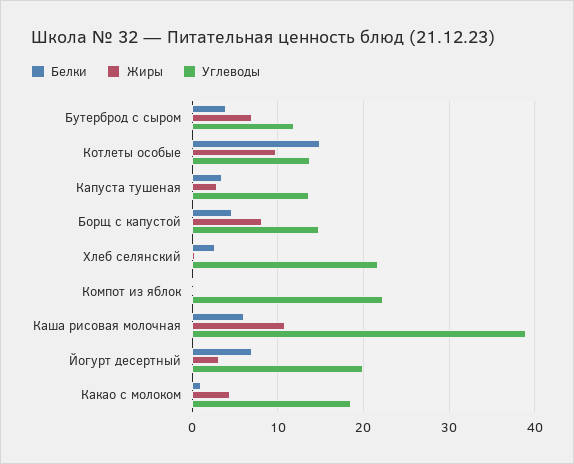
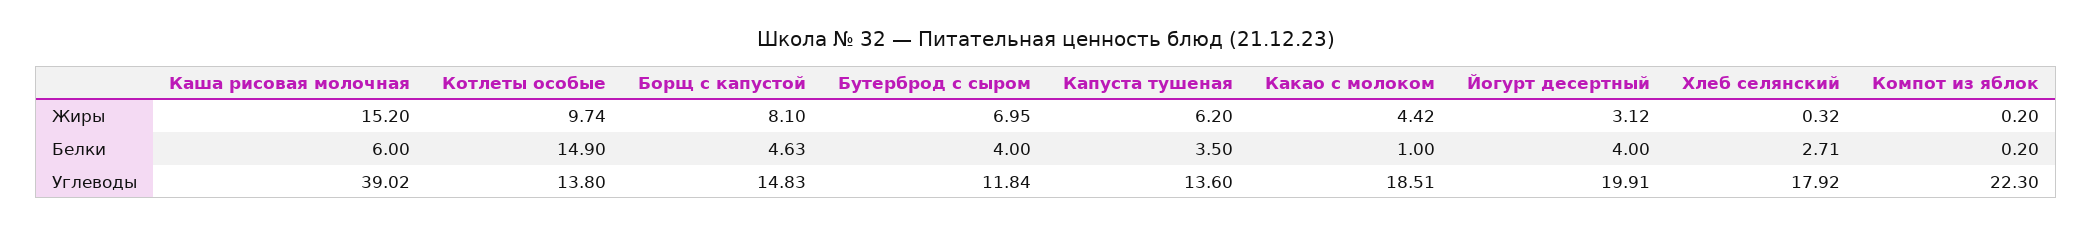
Жиры, Капуста тушеная: 3 -> 6.2
Углеводы, Хлеб селянский: 22 -> 17.92
Жиры, Каша рисовая молочная: 11 -> 15.2
Белки, Йогурт десертный: 7 -> 4

